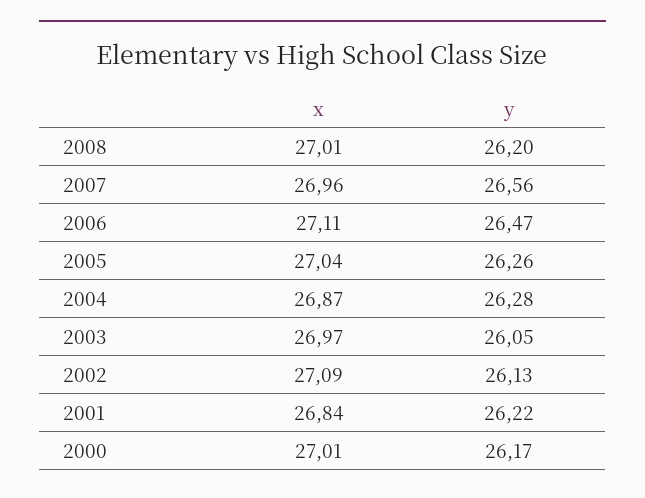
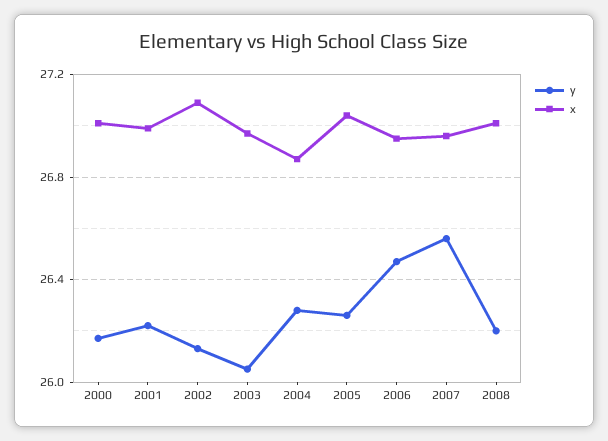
x, 2006: 27.11 -> 26.95
x, 2001: 26.84 -> 27

